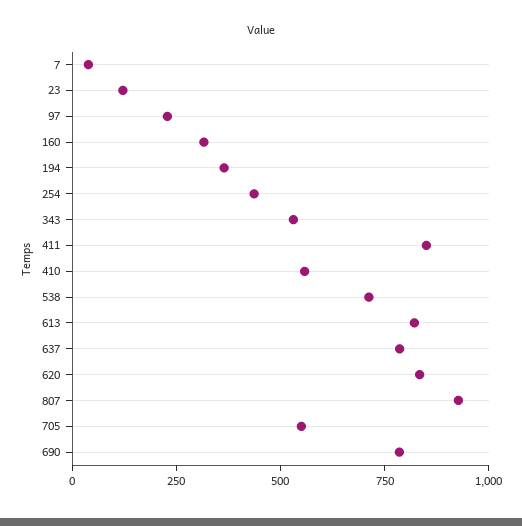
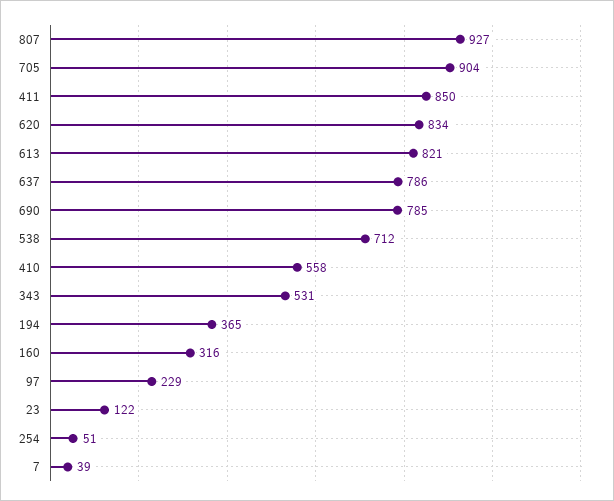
254: 450 -> 51
705: 550 -> 904

